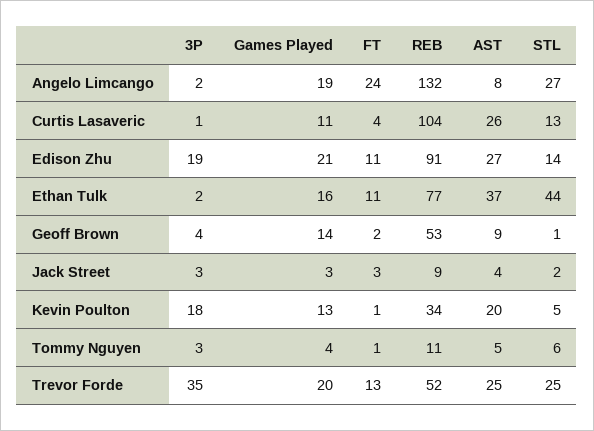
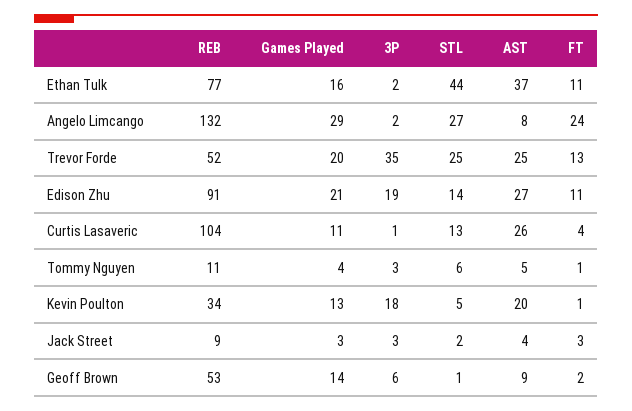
Games Played, Angelo Limcango: 19 -> 29
3P, Geoff Brown: 4 -> 6

